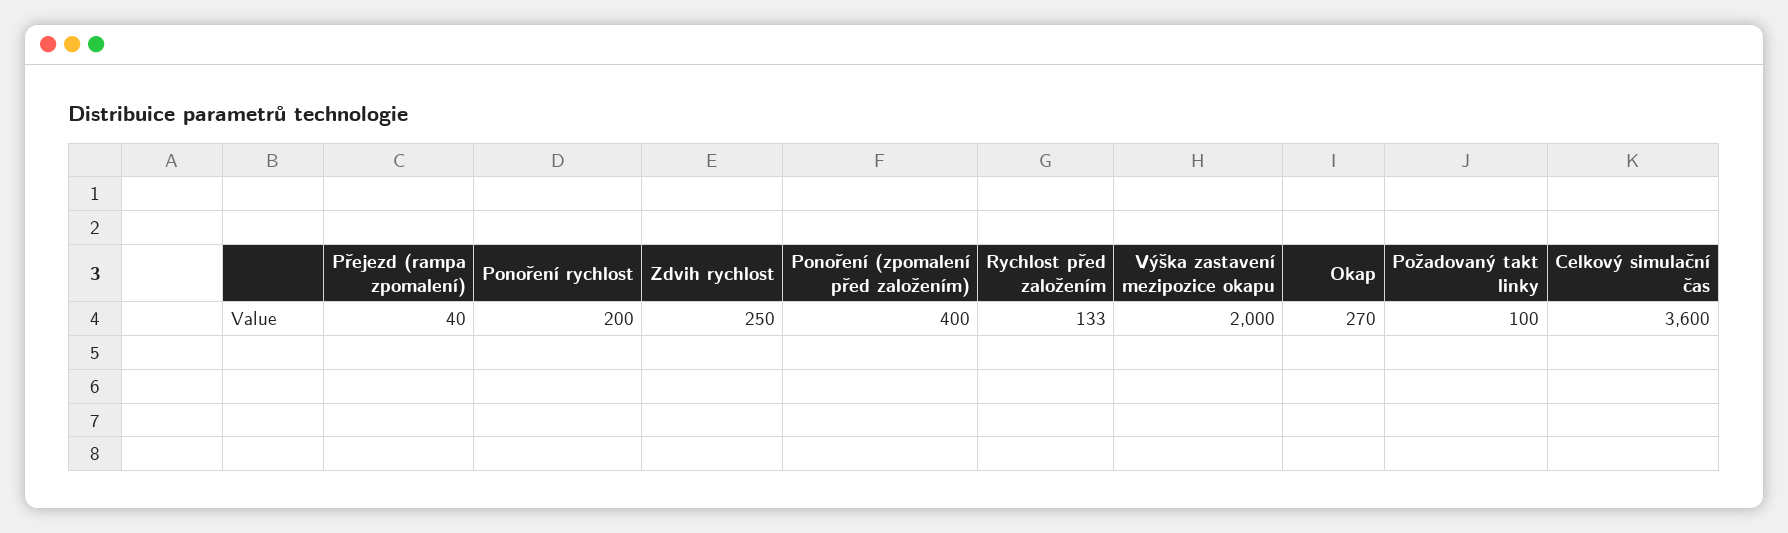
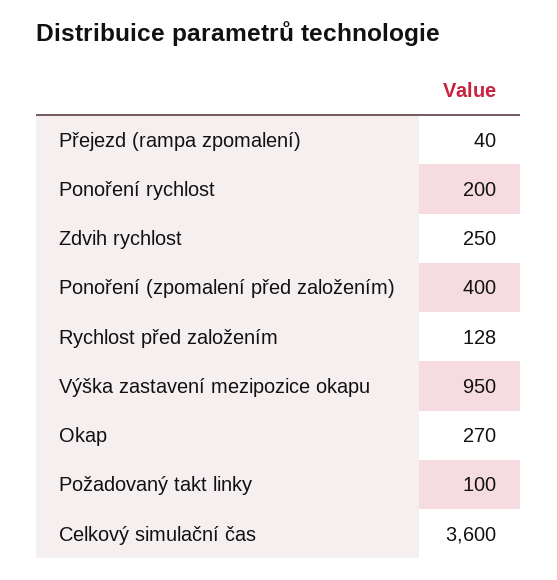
Rychlost před založením: 133 -> 128
Výška zastavení mezipozice okapu: 2000 -> 950

